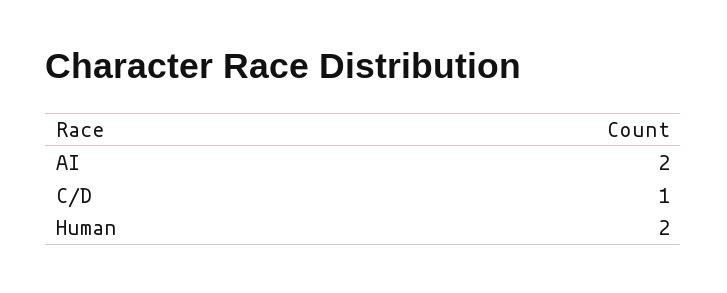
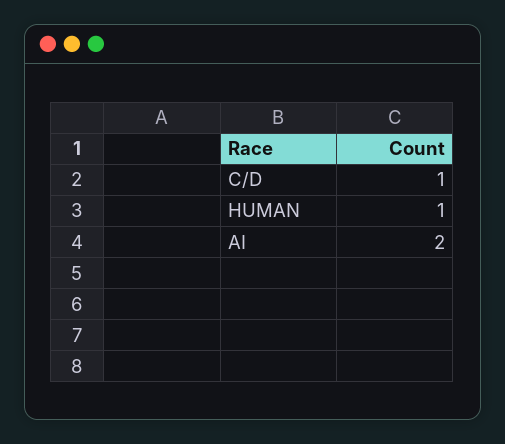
Human: 2 -> 1

